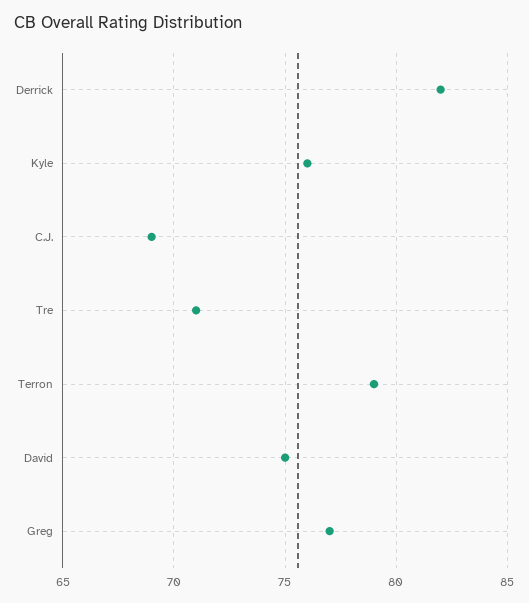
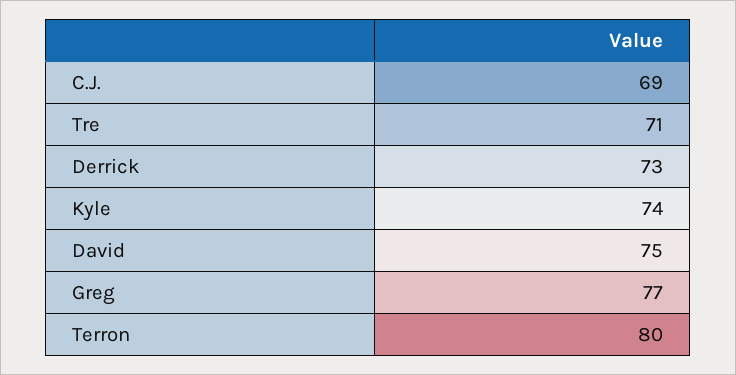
Derrick: 82 -> 73
Kyle: 76 -> 74
Terron: 79 -> 80

